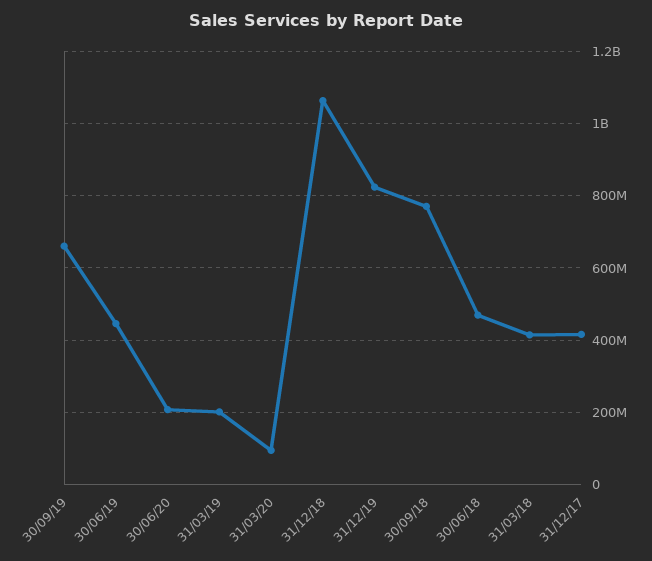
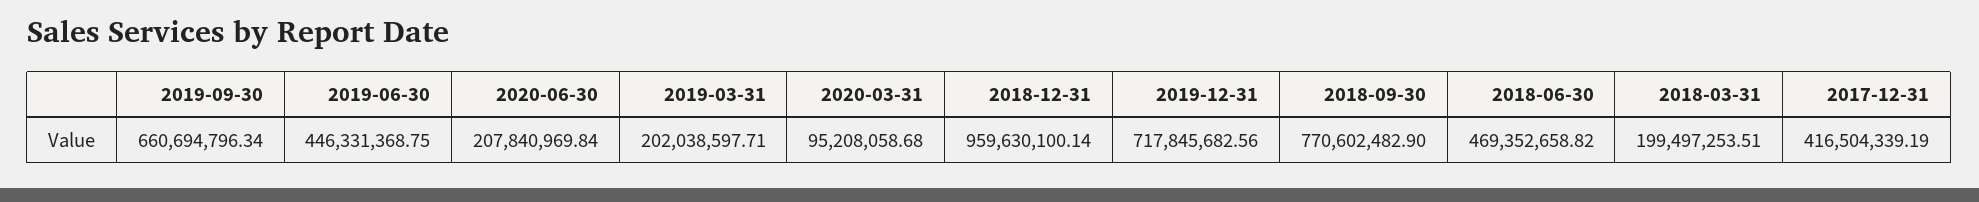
31/12/18: 1060000000 -> 959630100.14
31/12/19: 820000000 -> 717845682.56
31/03/18: 420000000 -> 199497253.51

